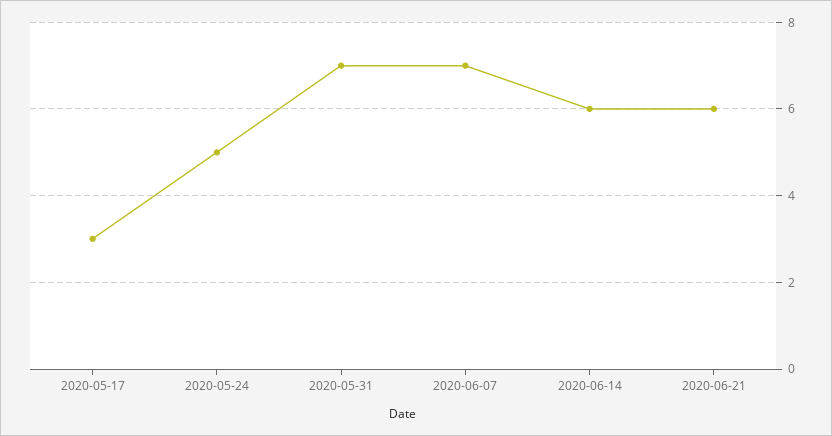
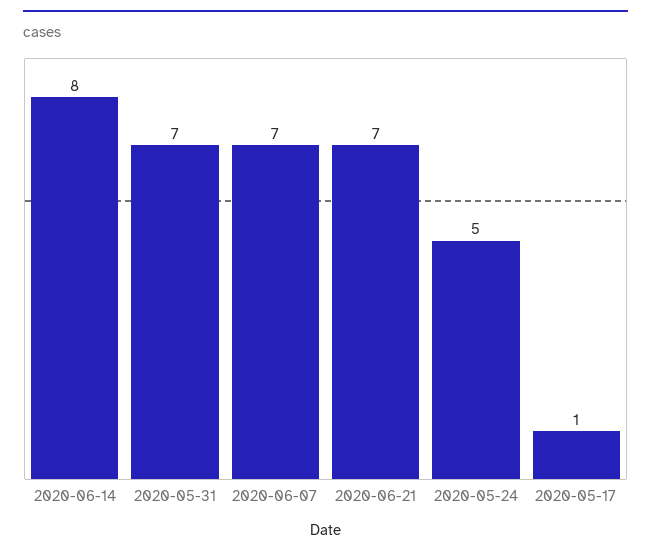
2020-05-17: 3 -> 1
2020-06-14: 6 -> 8
2020-06-21: 6 -> 7

